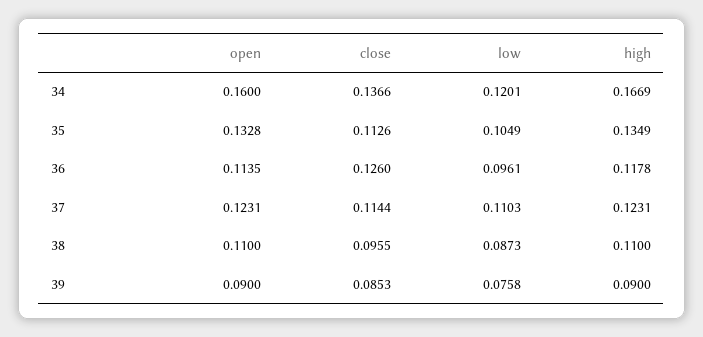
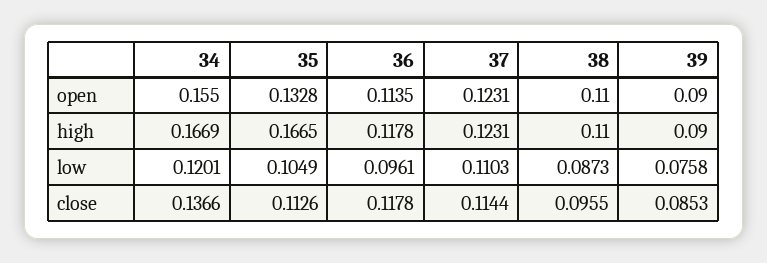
open, 34: 0.16 -> 0.155
high, 35: 0.1349 -> 0.1665
close, 36: 0.126 -> 0.1178

